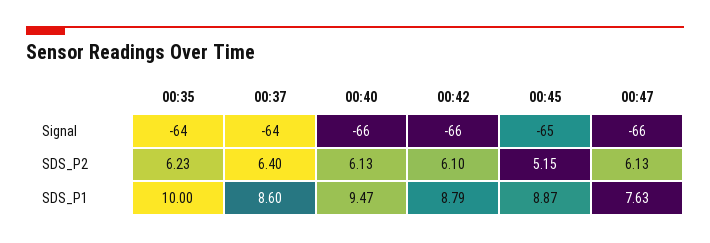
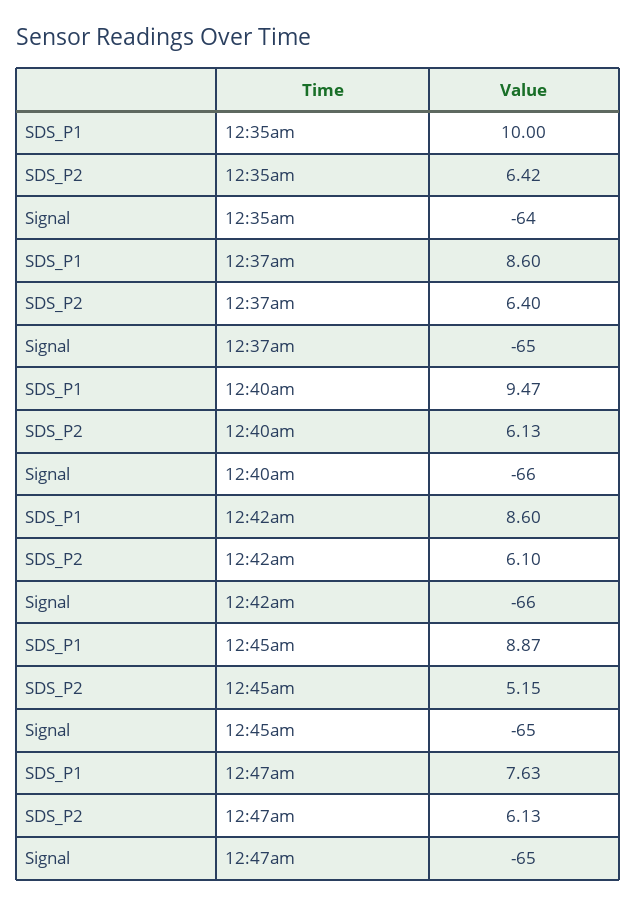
00:37, Signal: -64 -> -65
00:47, Signal: -66 -> -65
00:35, SDS_P2: 6.23 -> 6.42
00:42, SDS_P1: 8.79 -> 8.6

